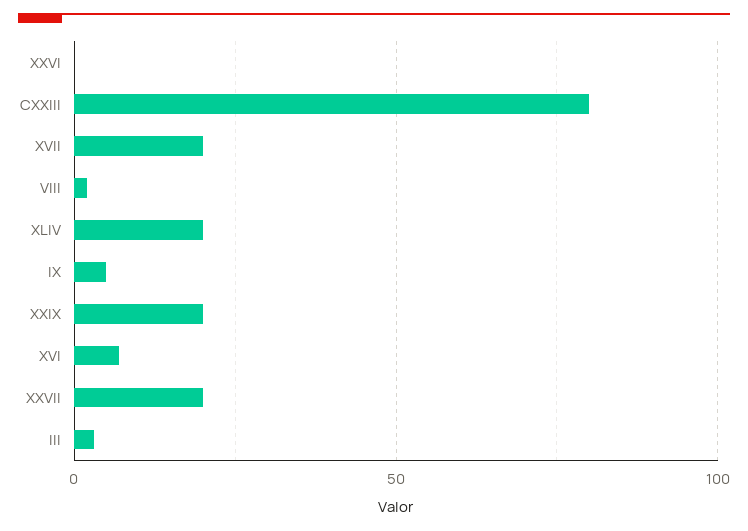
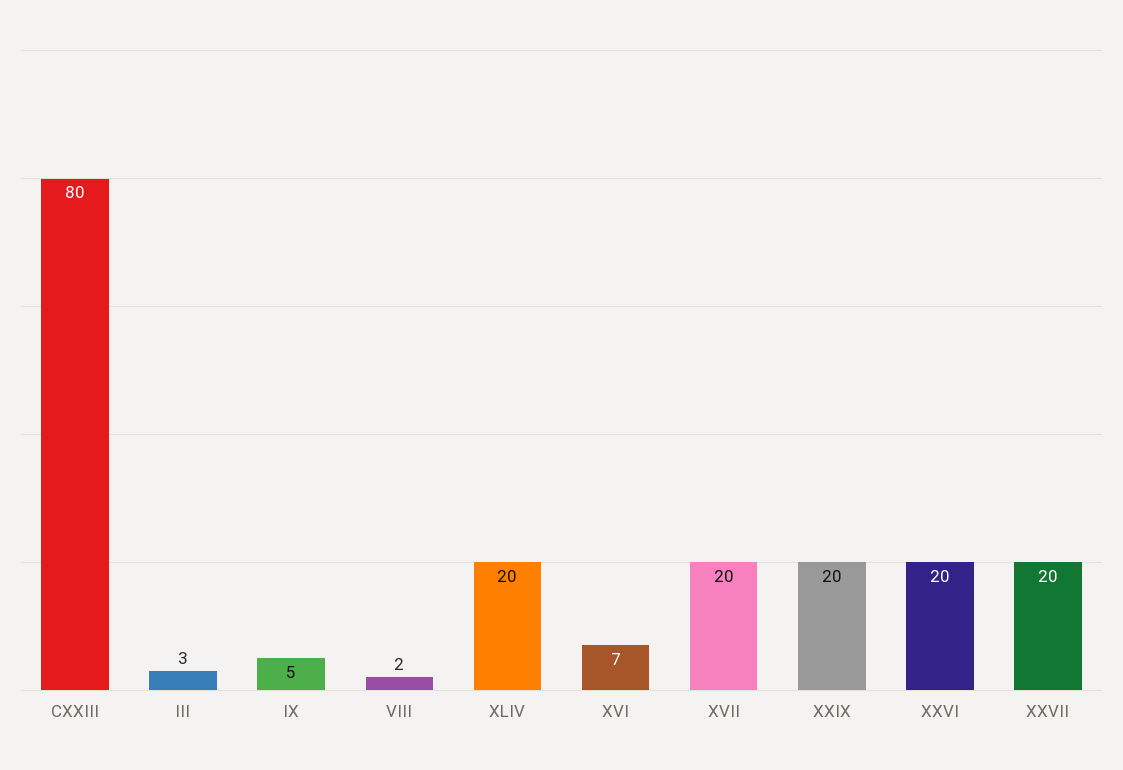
XXVI: 0 -> 20

